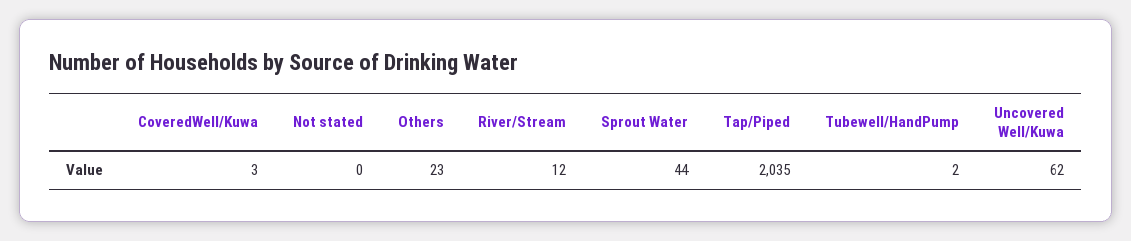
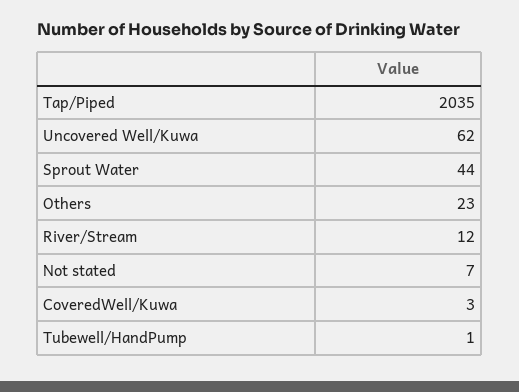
Not stated: 0 -> 7
Tubewell/HandPump: 2 -> 1

